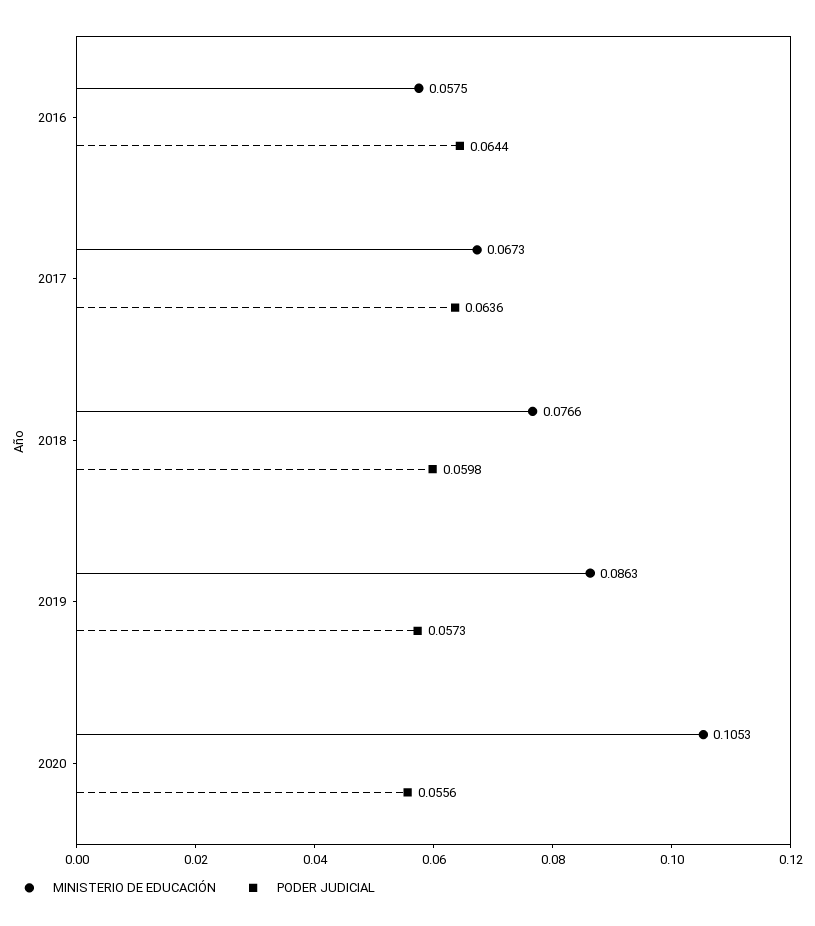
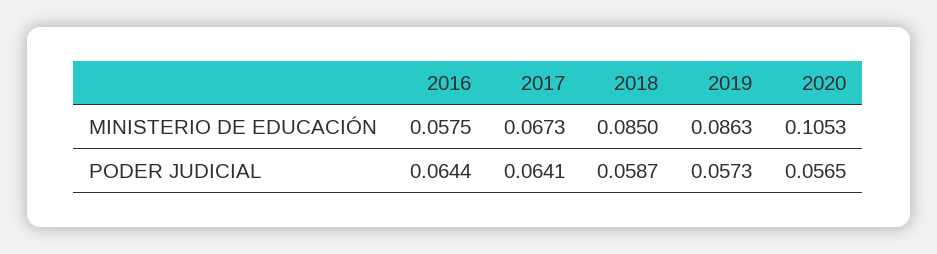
PODER JUDICIAL, 2017: 0.0636 -> 0.0641
MINISTERIO DE EDUCACIÓN, 2018: 0.0766 -> 0.085
PODER JUDICIAL, 2018: 0.0598 -> 0.0587
PODER JUDICIAL, 2020: 0.0556 -> 0.0565

